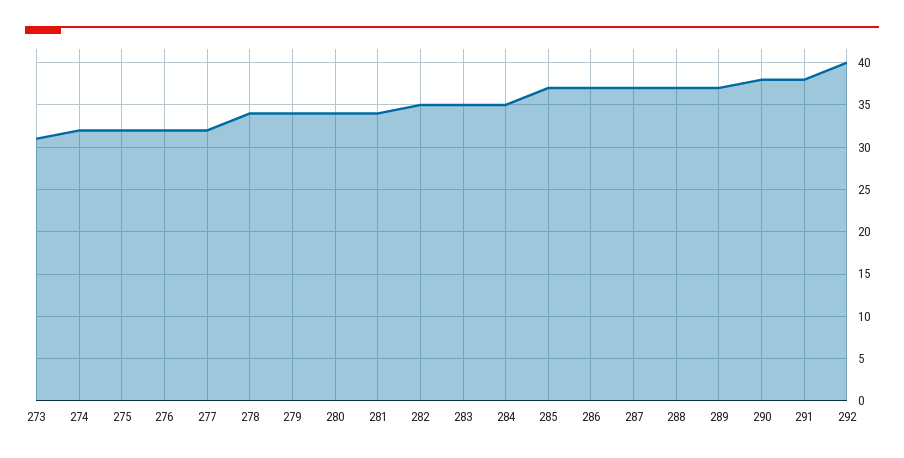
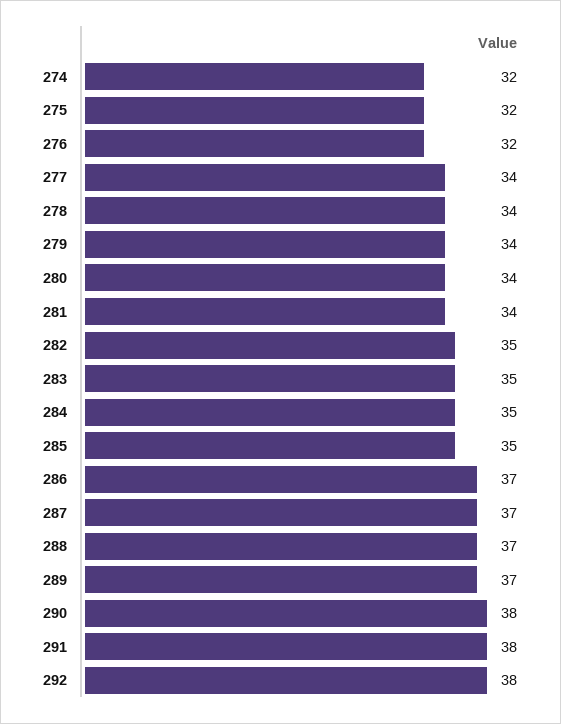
273: 31 -> none
277: 32 -> 34
285: 37 -> 35
292: 40 -> 38

